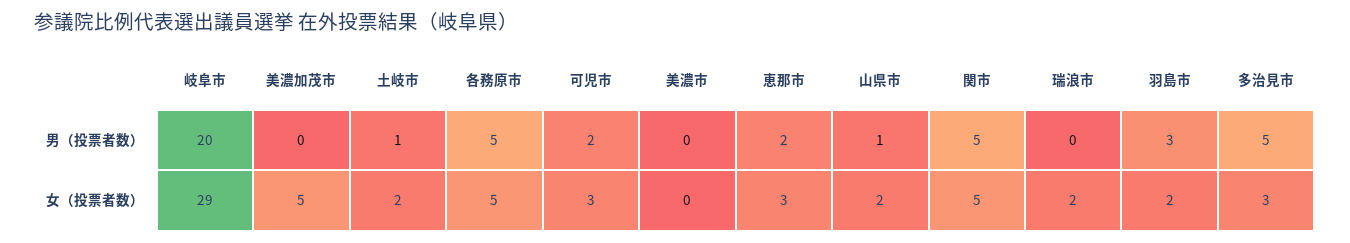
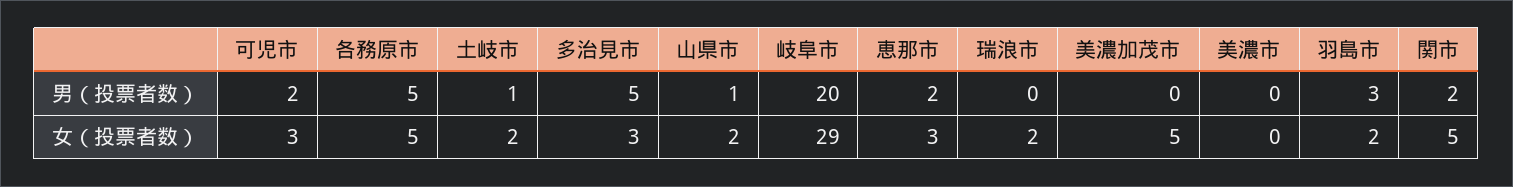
関市, 男（投票者数）: 5 -> 2

